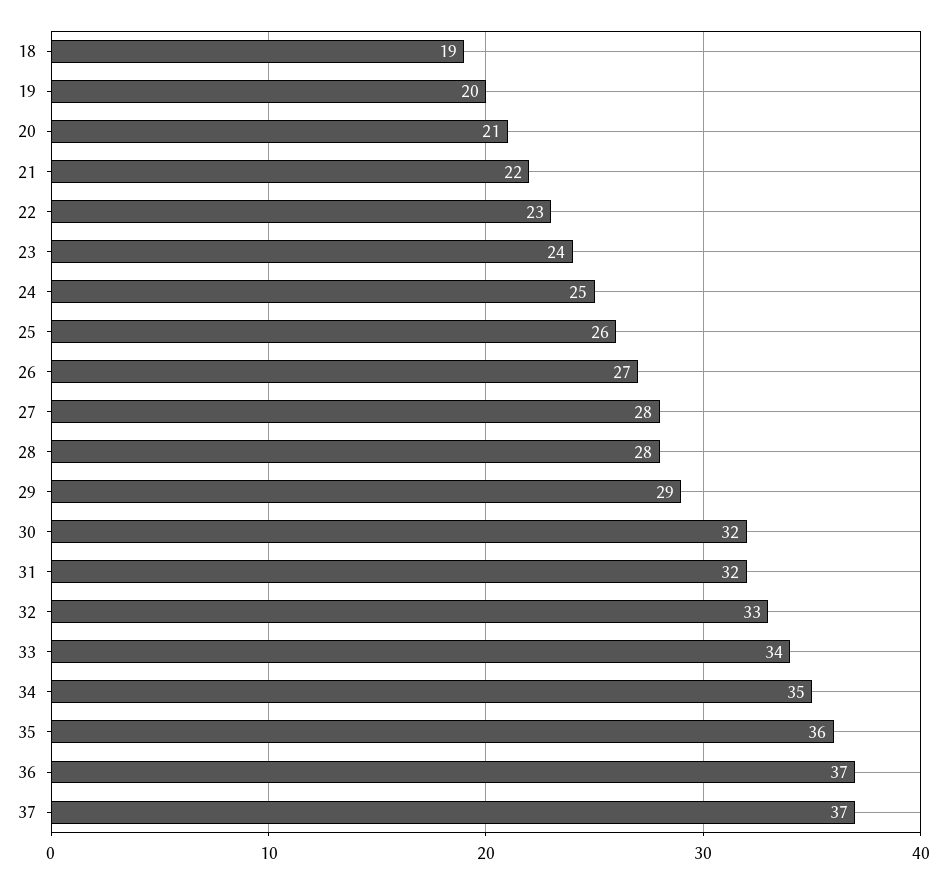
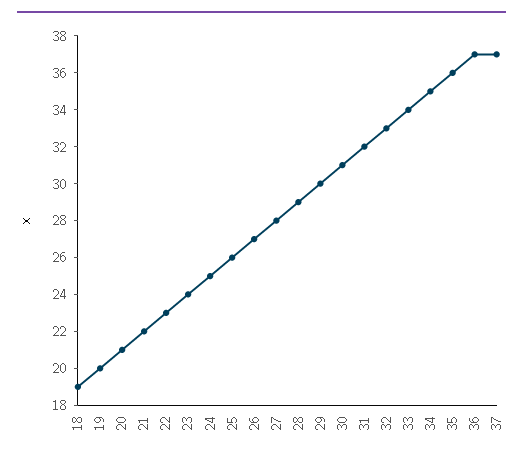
28: 28 -> 29
29: 29 -> 30
30: 32 -> 31

